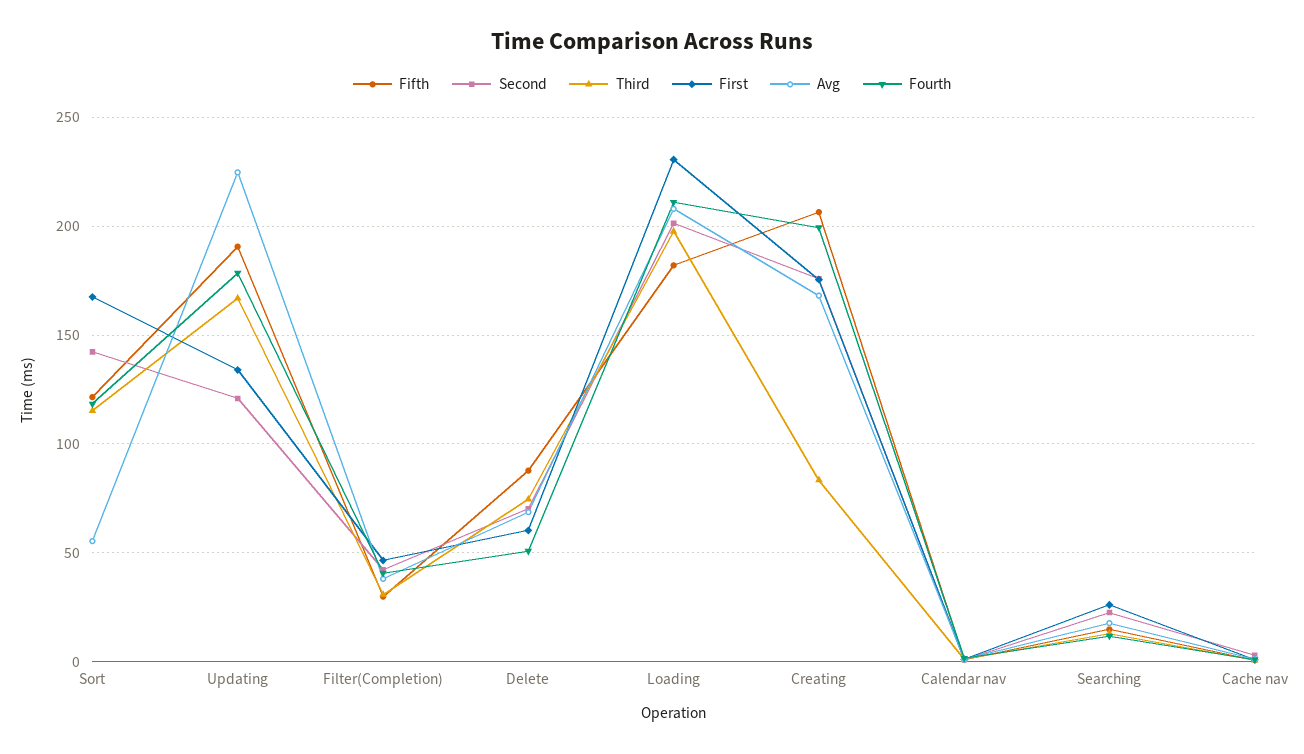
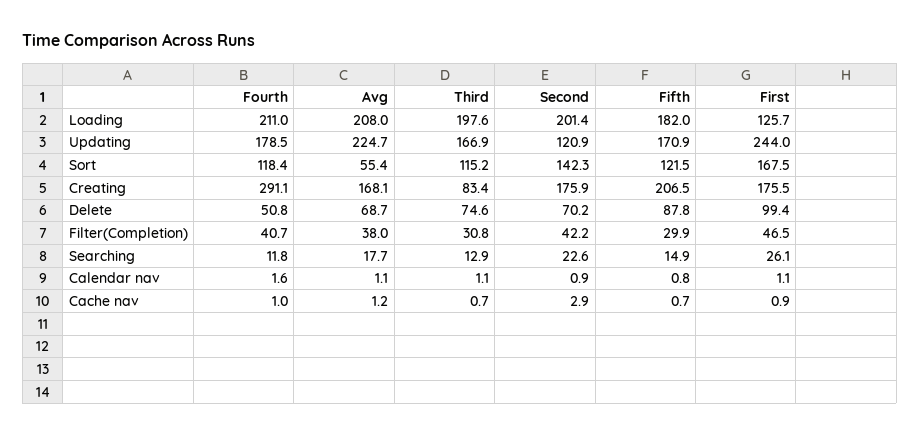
Fifth, Updating: 190 -> 170.9
First, Updating: 135 -> 244
First, Delete: 60 -> 99.4
First, Loading: 230 -> 125.7
Fourth, Creating: 200 -> 291.1

